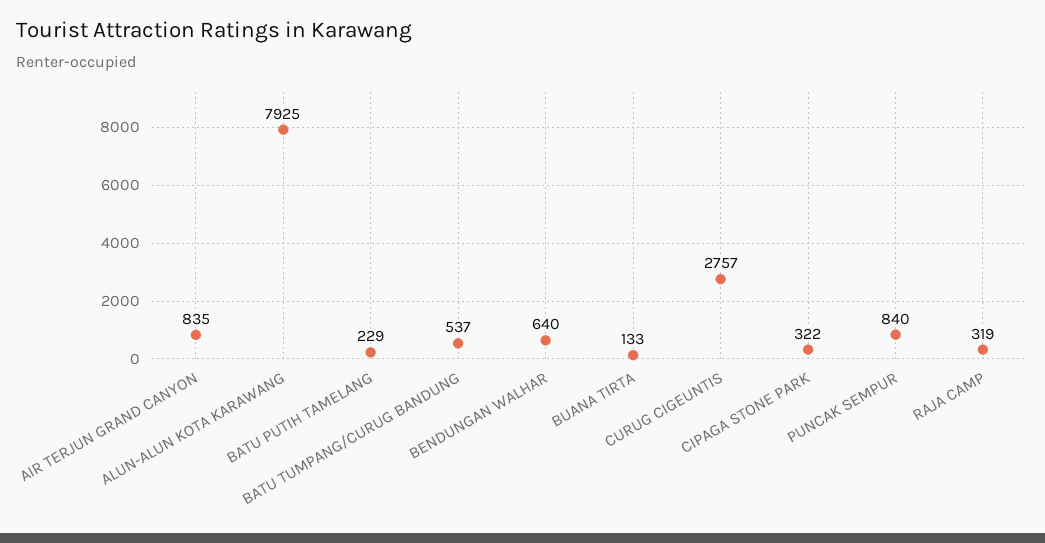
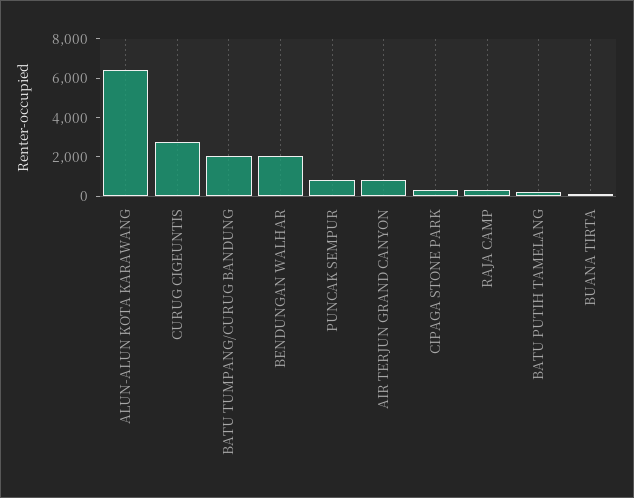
ALUN-ALUN KOTA KARAWANG: 7925 -> 6500
BATU TUMPANG/CURUG BANDUNG: 537 -> 2000
BENDUNGAN WALHAR: 640 -> 2000

